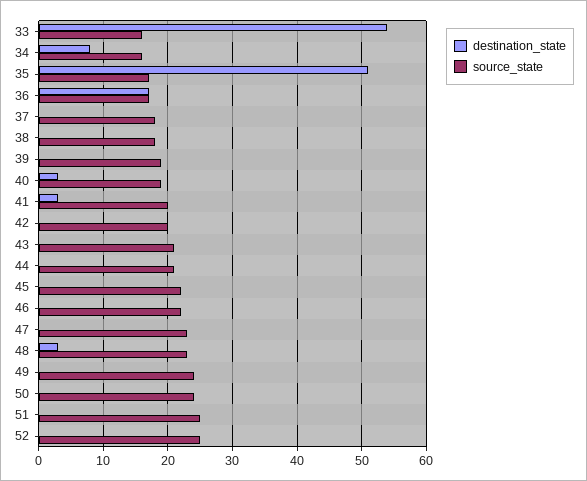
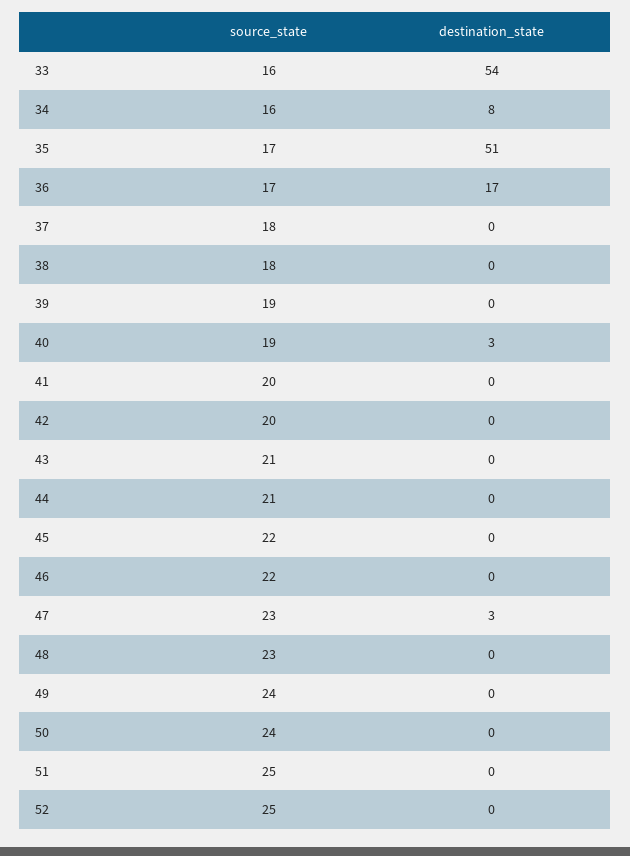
destination_state, 41: 3 -> 0
destination_state, 47: 0 -> 3
destination_state, 48: 3 -> 0

